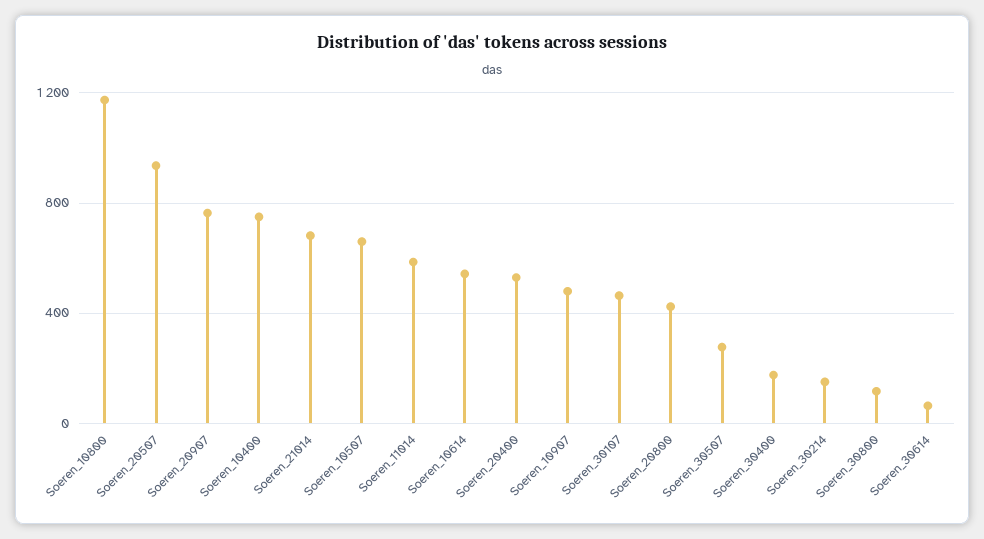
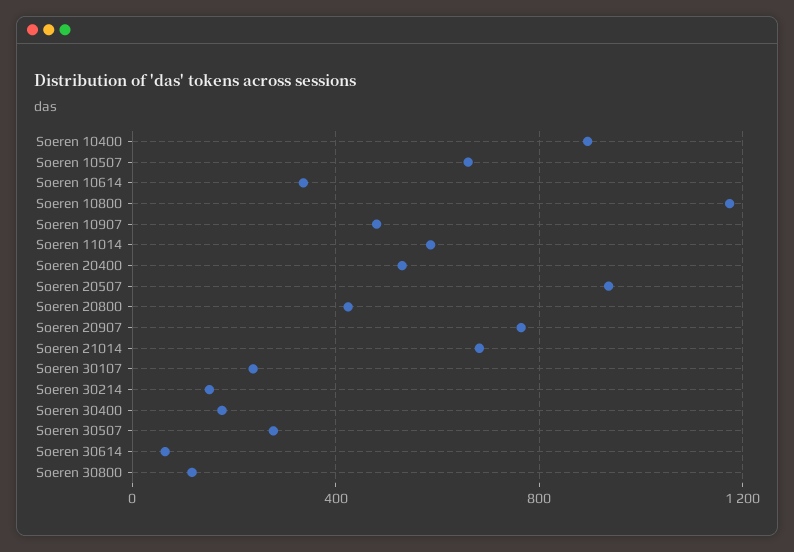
Soeren_10400: 750 -> 900
Soeren_10614: 550 -> 350
Soeren_30107: 450 -> 250

